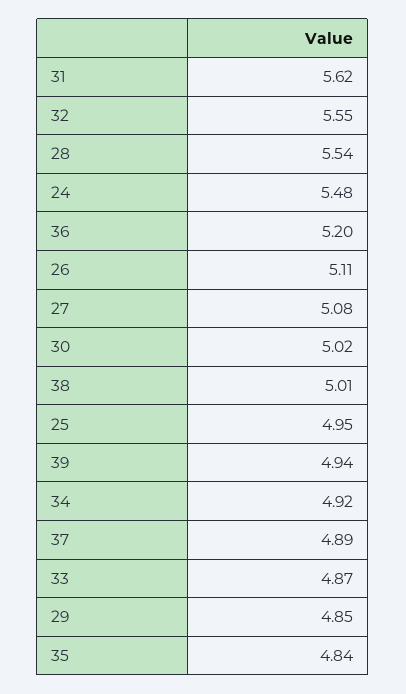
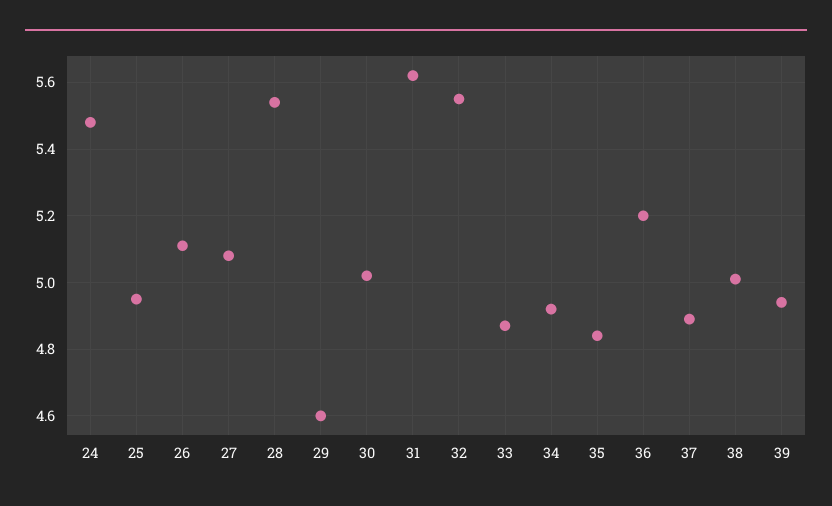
29: 4.85 -> 4.6

